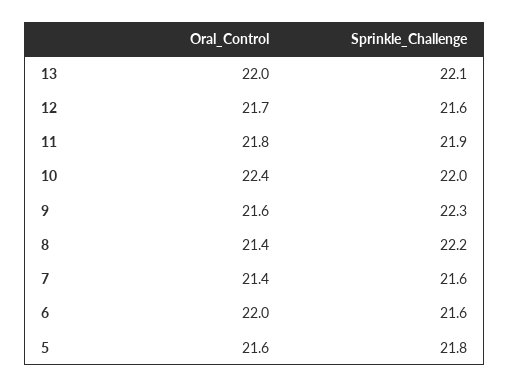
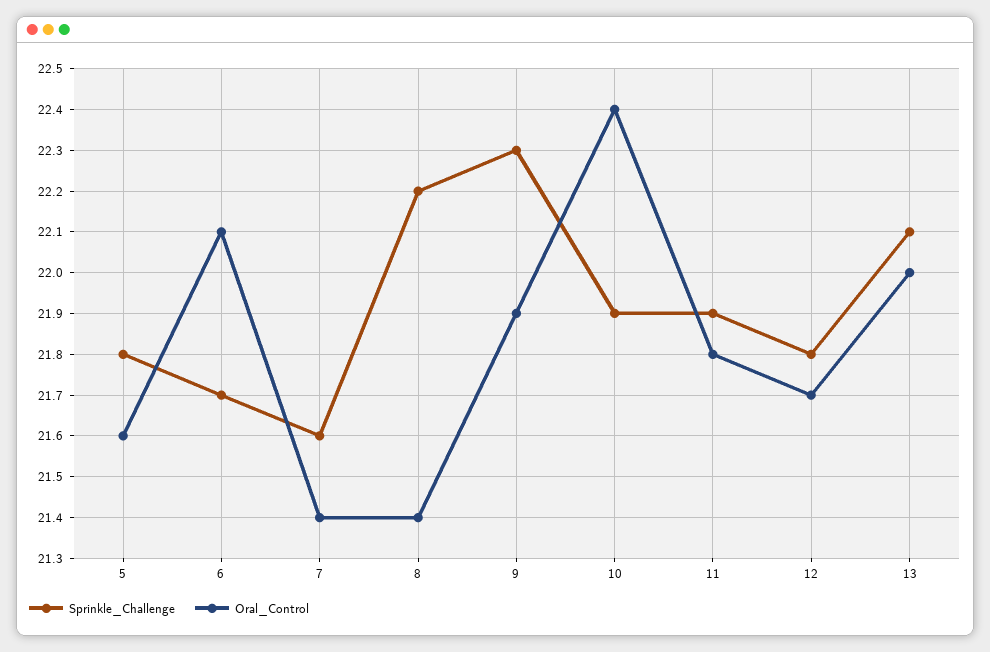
Sprinkle_Challenge, 12: 21.6 -> 21.8
Sprinkle_Challenge, 10: 22 -> 21.9
Oral_Control, 9: 21.6 -> 21.9
Oral_Control, 6: 22 -> 22.1
Sprinkle_Challenge, 6: 21.6 -> 21.7

